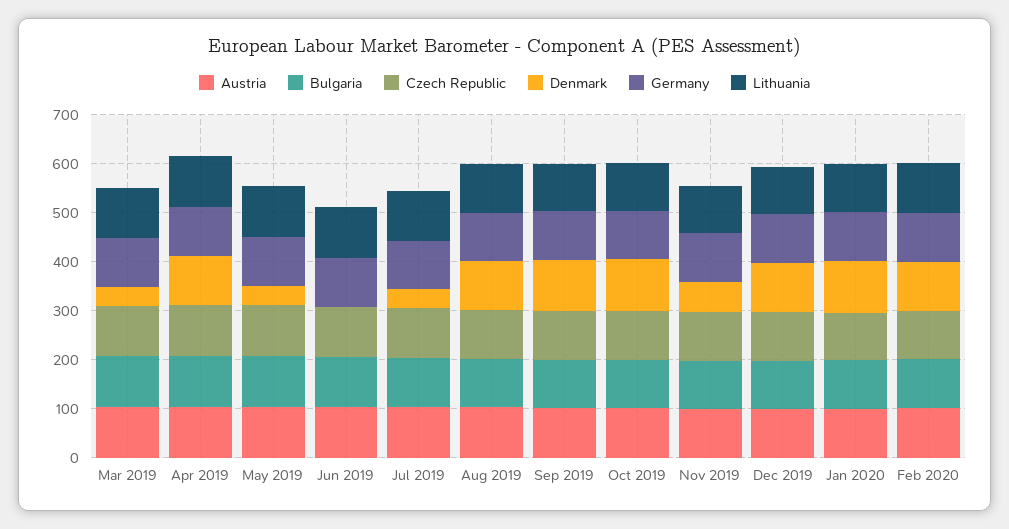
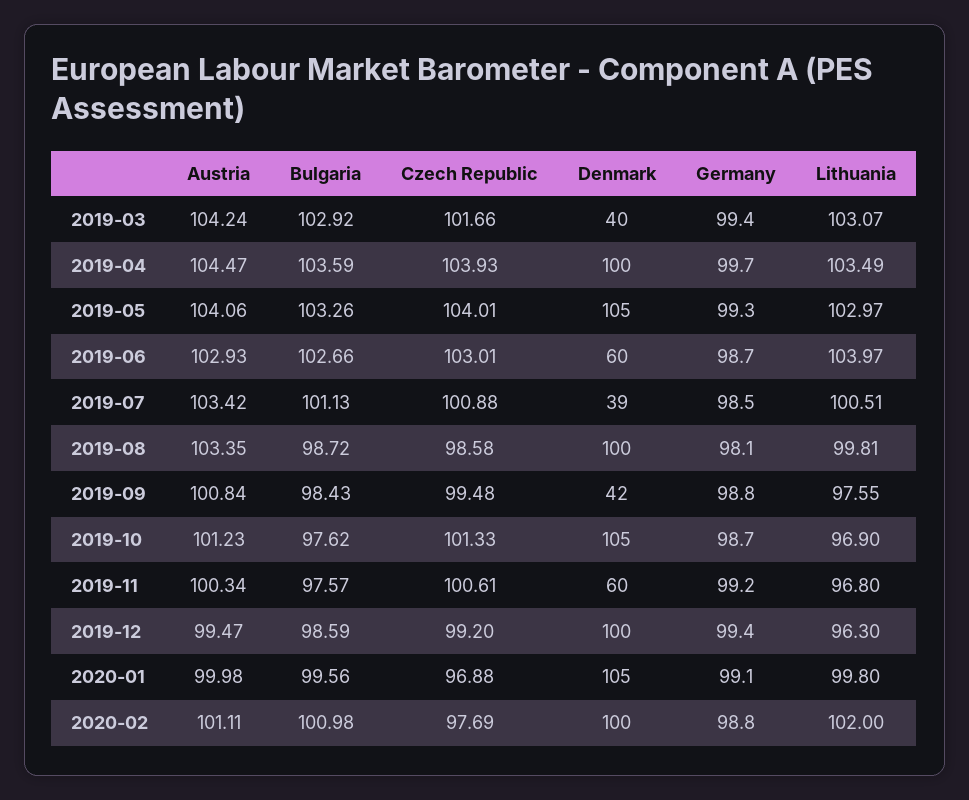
Denmark, May 2019: 40 -> 105
Denmark, Jun 2019: 0 -> 60
Denmark, Sep 2019: 100 -> 42

